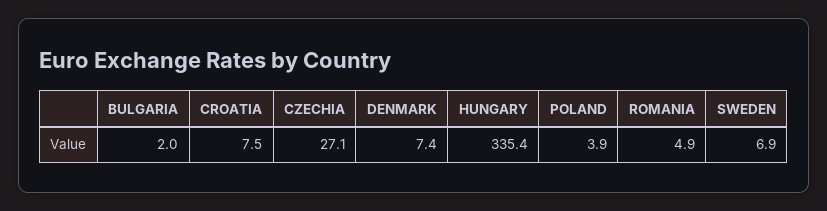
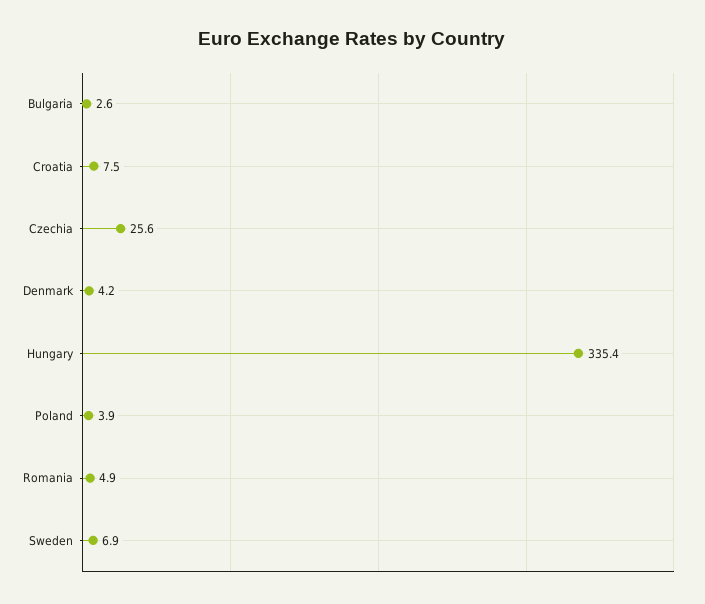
BULGARIA: 2 -> 2.6
CZECHIA: 27.1 -> 25.6
DENMARK: 7.4 -> 4.2

